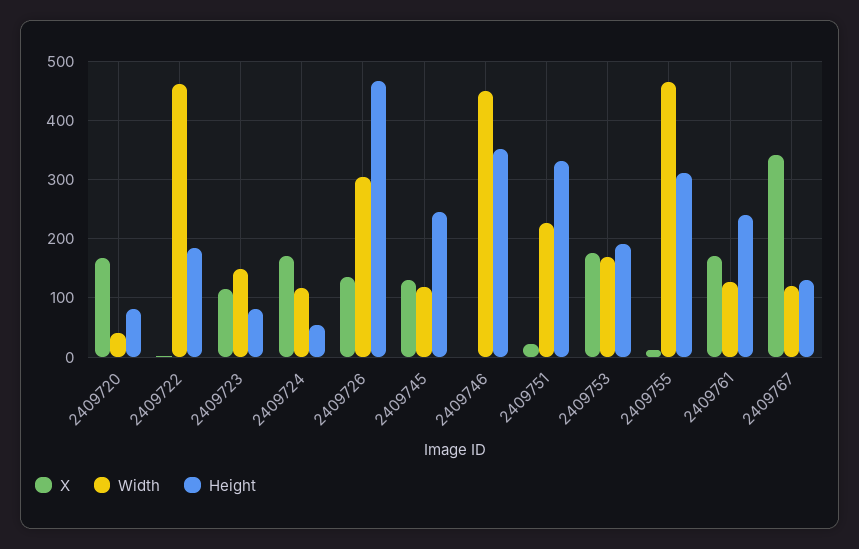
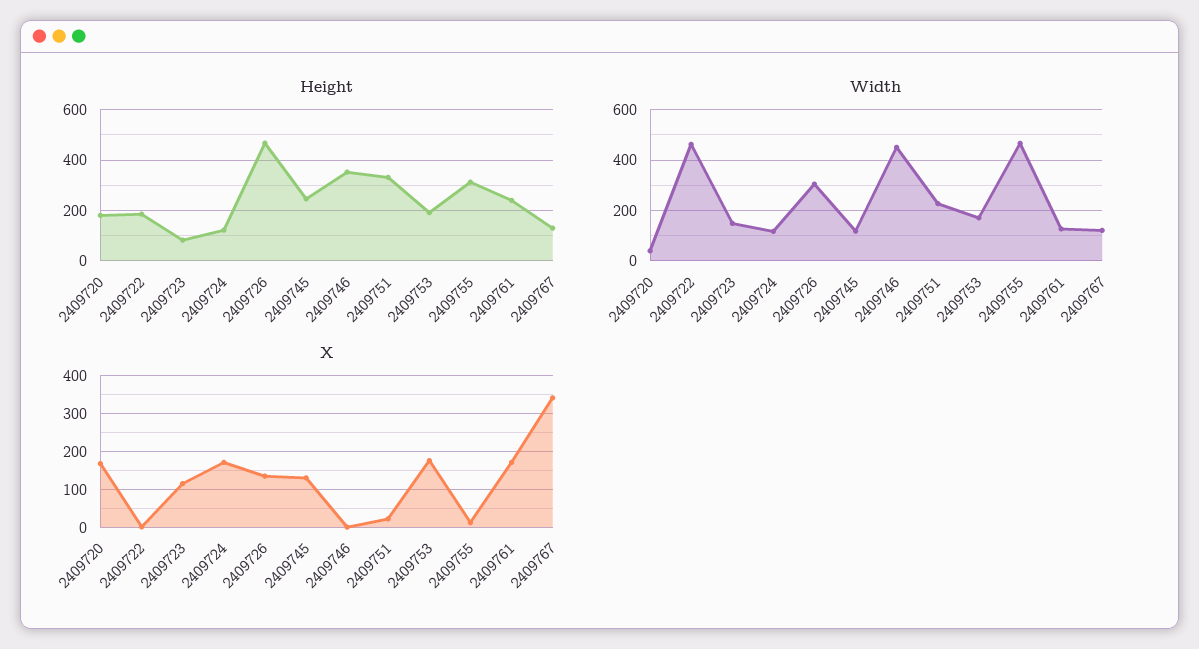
Height, 2409720: 80 -> 175
Height, 2409724: 60 -> 125

